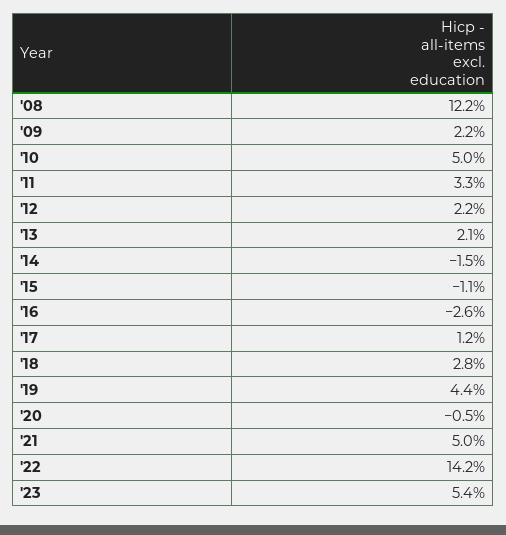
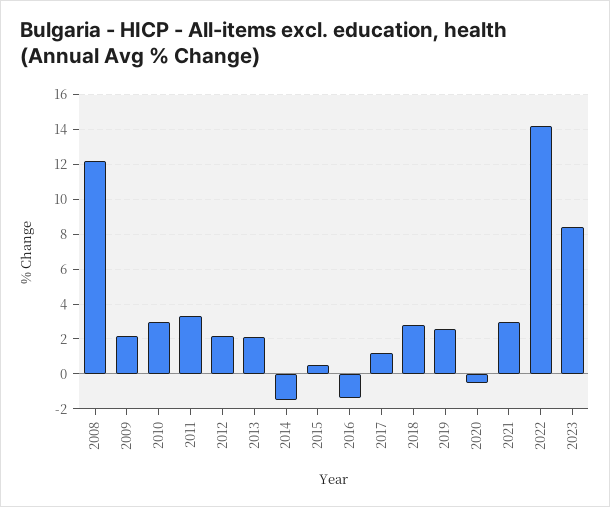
'10: 5 -> 3
'15: -1.1 -> 0.5
'16: -2.6 -> -1.5
'19: 4.4 -> 2.5
'21: 5 -> 3
'23: 5.4 -> 8.5

